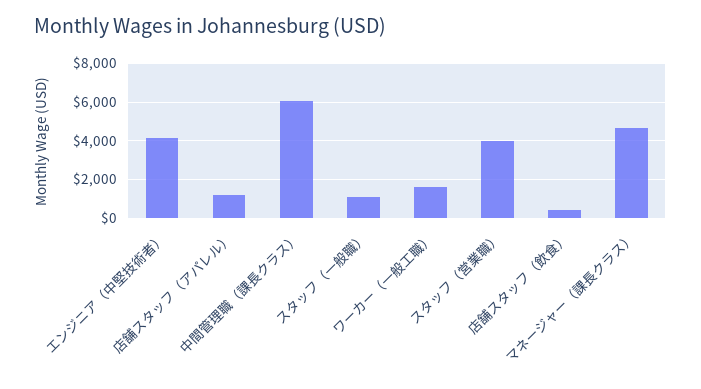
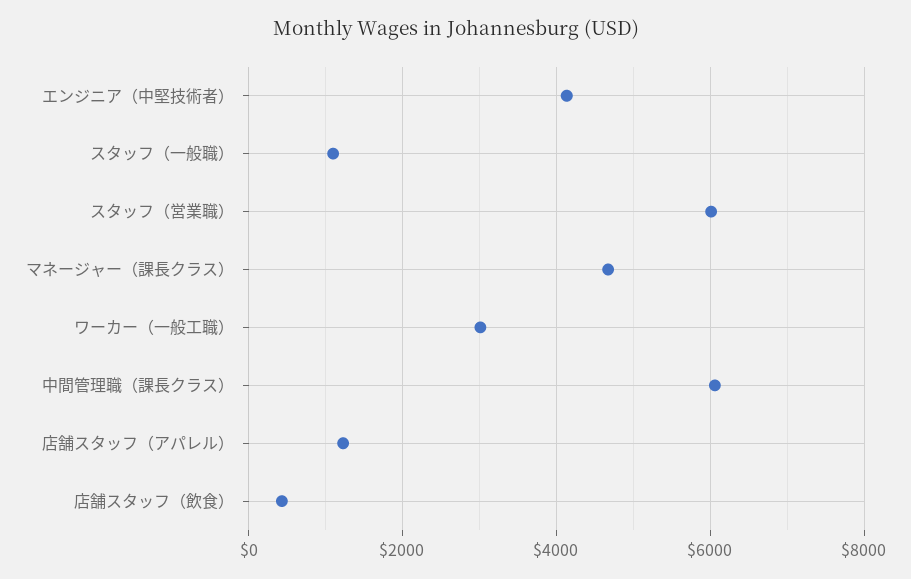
ワーカー（一般工職）: 1500 -> 3000
スタッフ（営業職）: 4000 -> 6000

